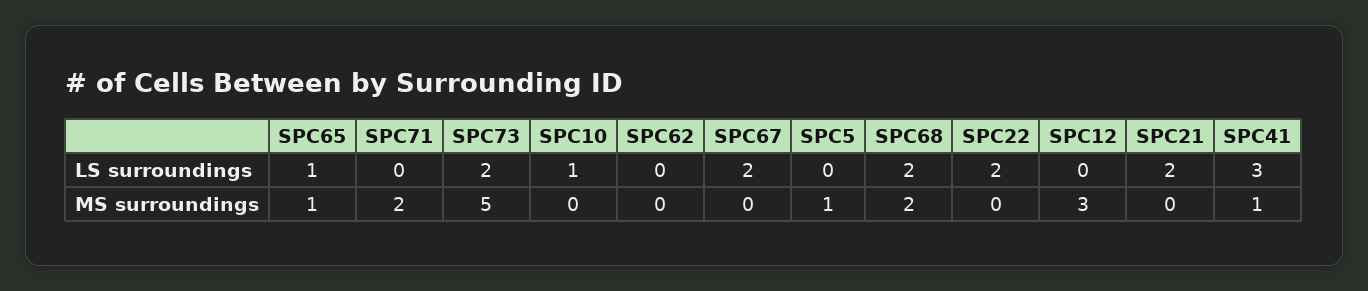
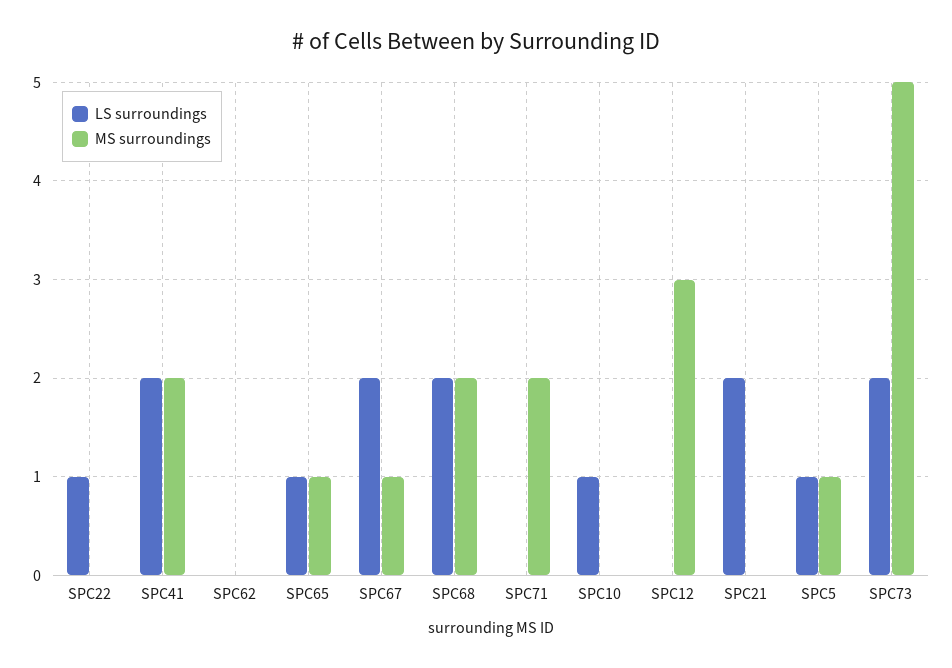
LS surroundings, SPC5: 0 -> 1
LS surroundings, SPC22: 2 -> 1
LS surroundings, SPC41: 3 -> 2
MS surroundings, SPC67: 0 -> 1
MS surroundings, SPC41: 1 -> 2

